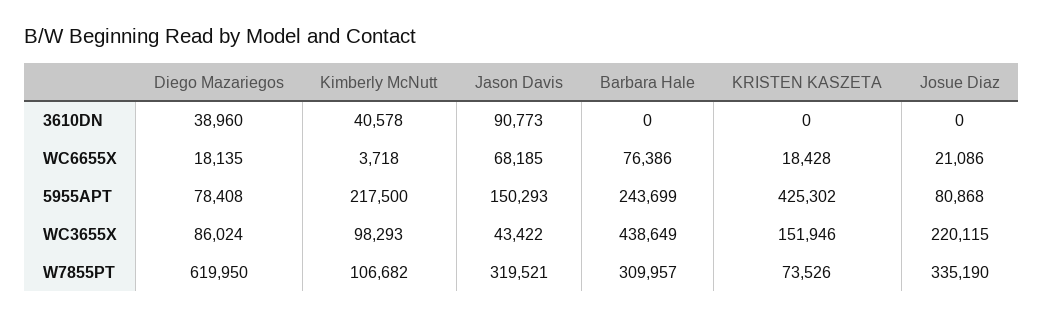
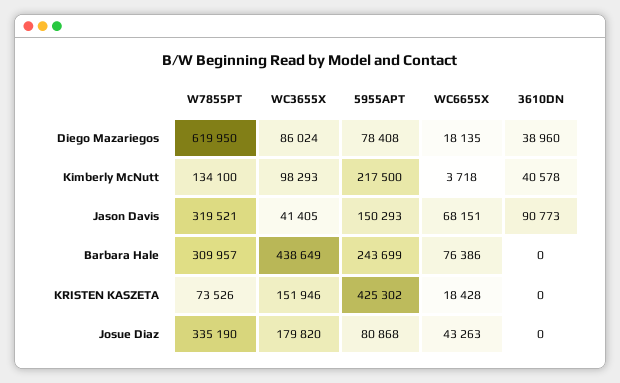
Jason Davis, WC6655X: 68185 -> 68151
Josue Diaz, WC6655X: 21086 -> 43263
Jason Davis, WC3655X: 43422 -> 41405
Josue Diaz, WC3655X: 220115 -> 179820
Kimberly McNutt, W7855PT: 106682 -> 134100

